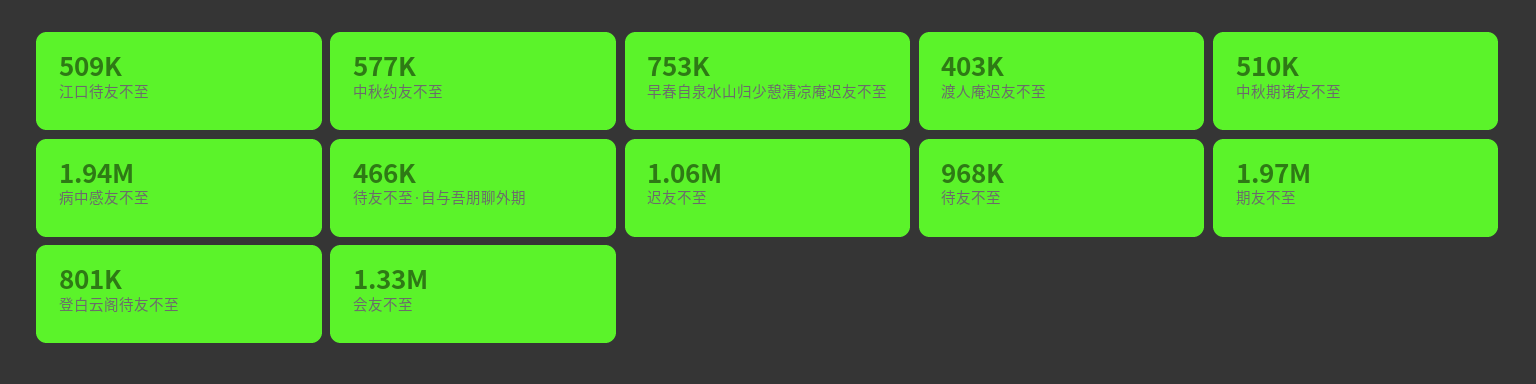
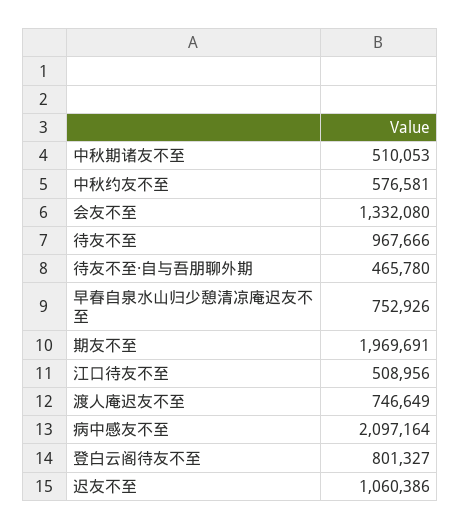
渡人庵迟友不至: 403000 -> 746649
病中感友不至: 1940000 -> 2097164

